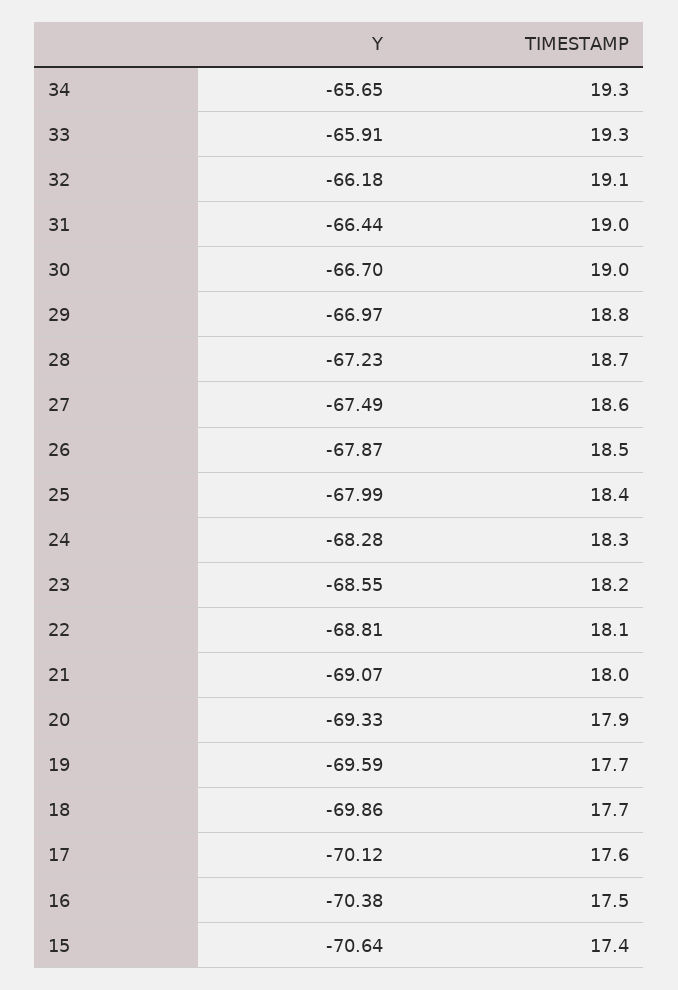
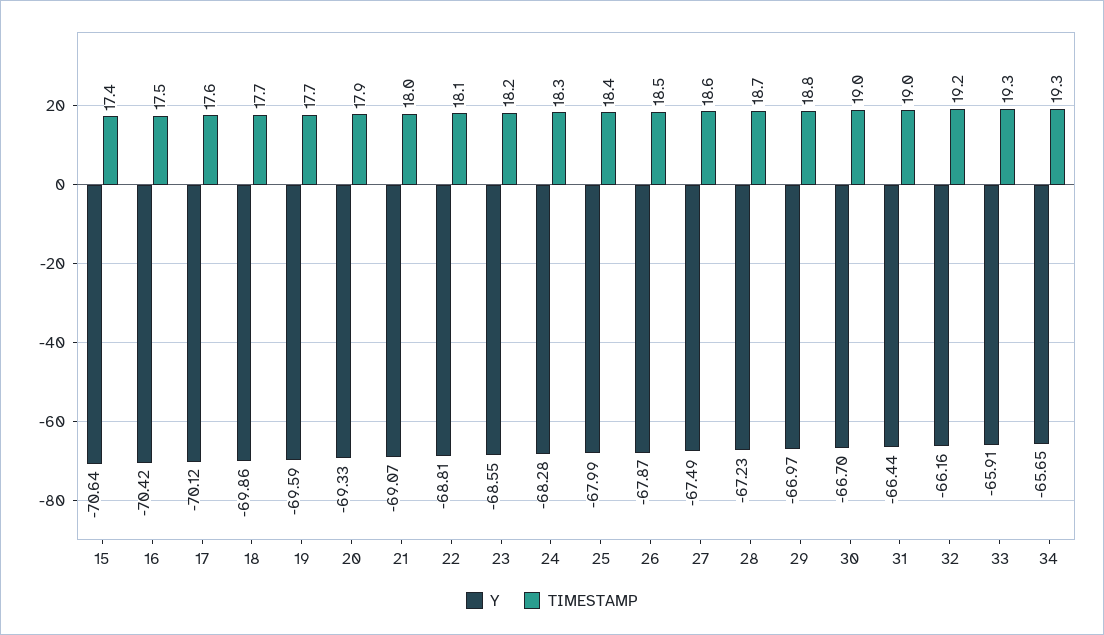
Y, 32: -66.18 -> -66.16
TIMESTAMP, 32: 19.1 -> 19.2
Y, 16: -70.38 -> -70.42

